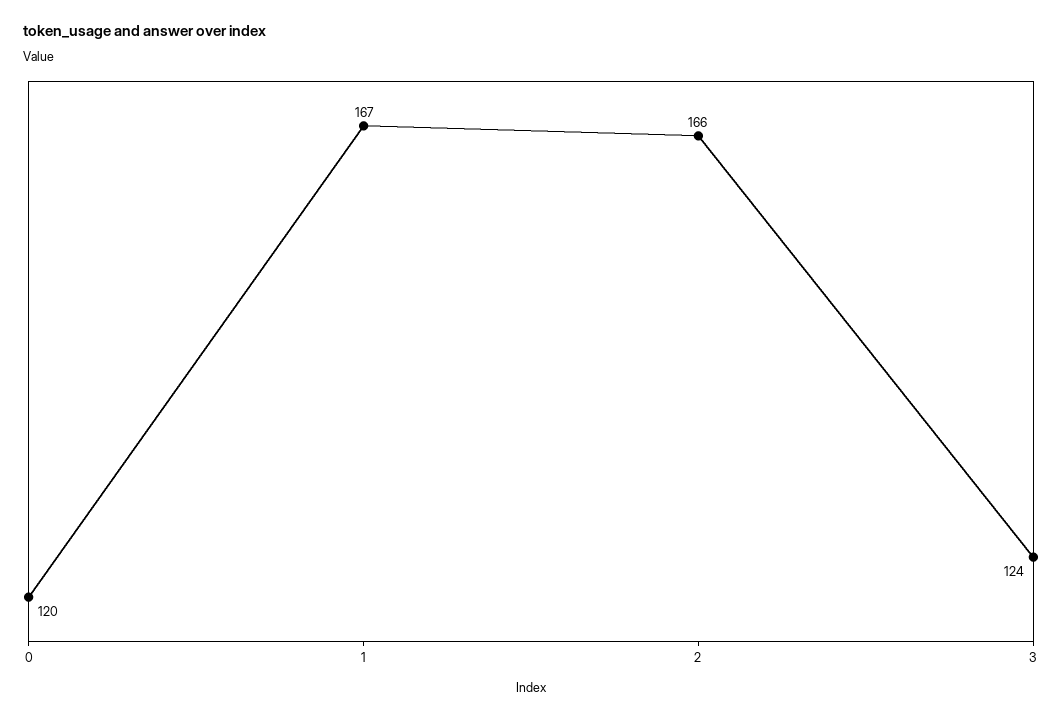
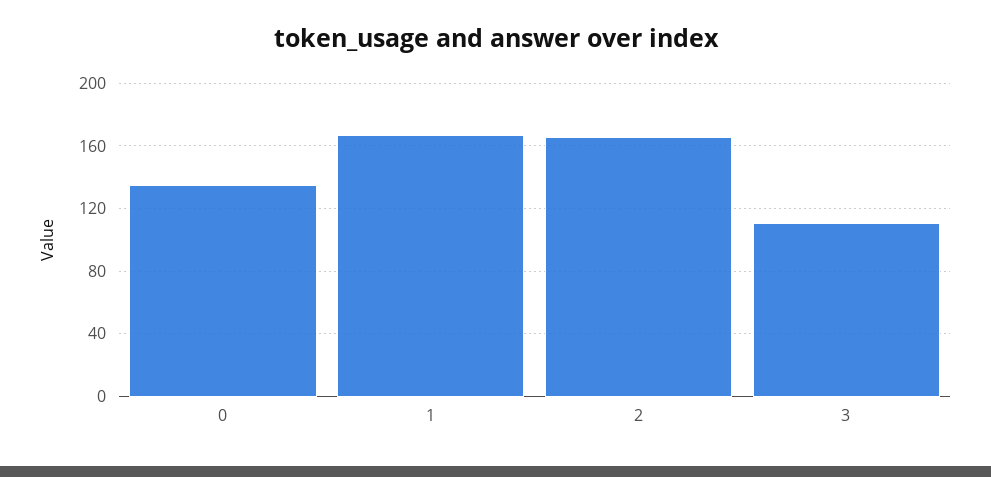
0: 120 -> 135
3: 124 -> 110

